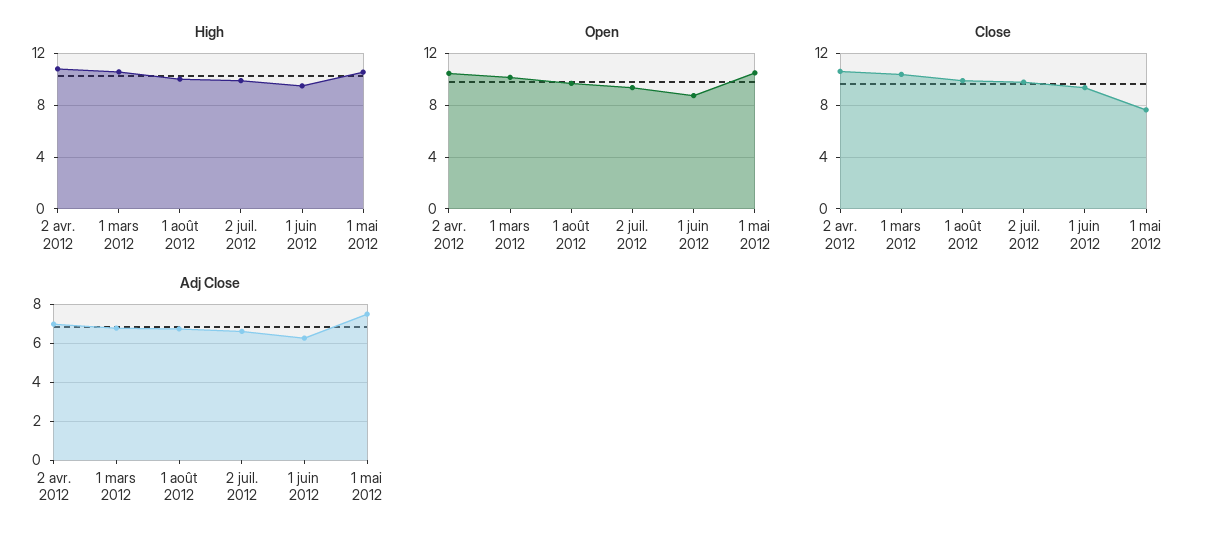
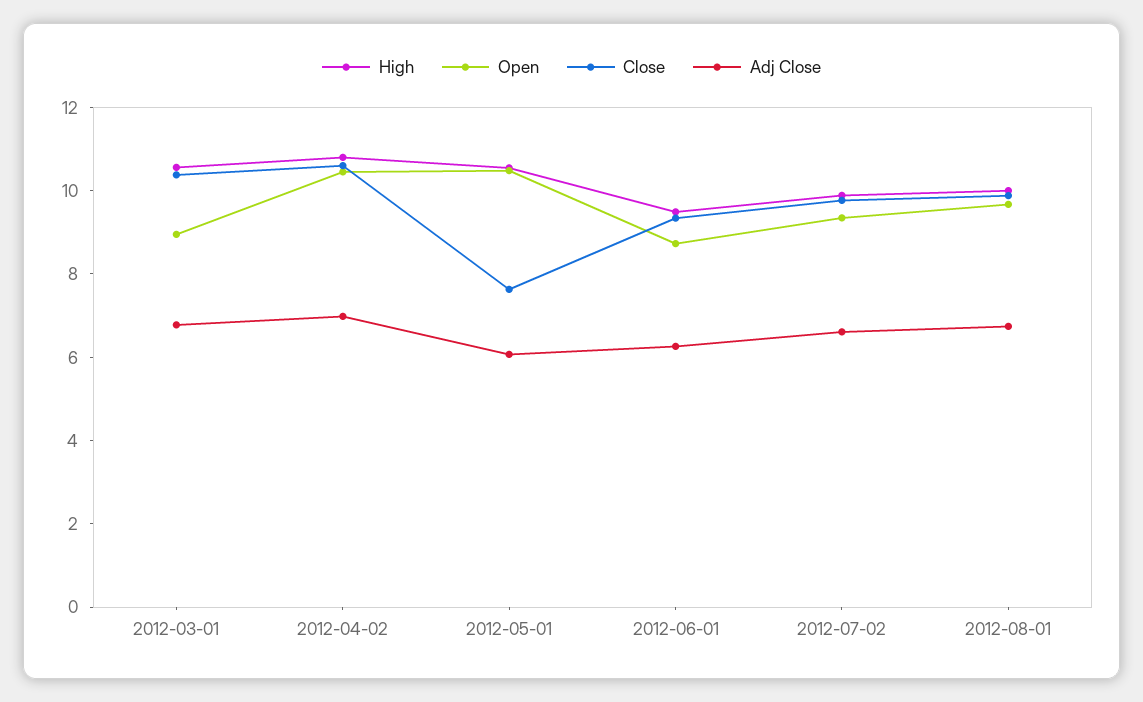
Open, 1 mars 2012: 10 -> 9
Adj Close, 1 mai 2012: 7.5 -> 6

